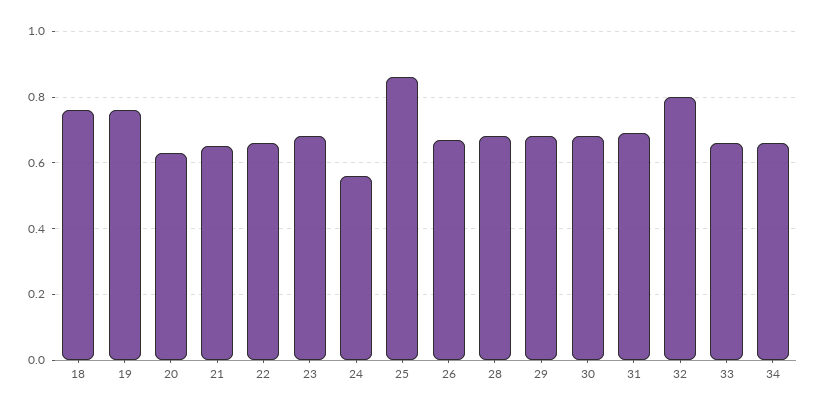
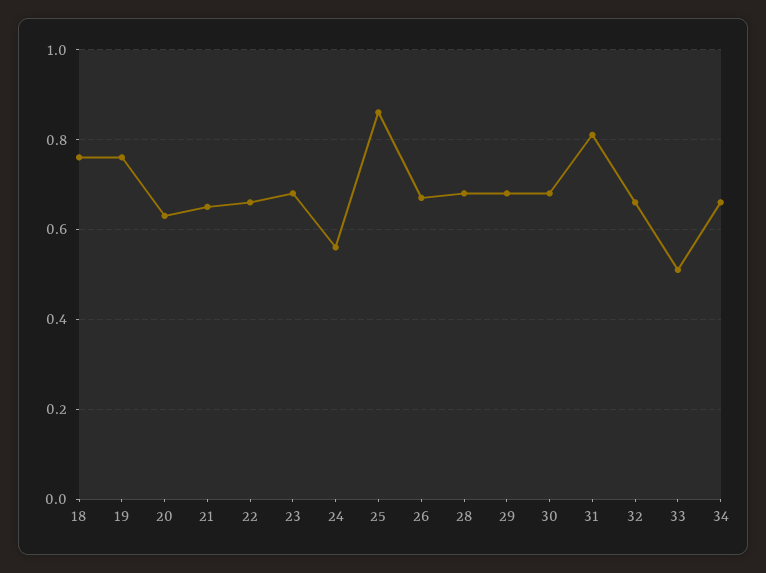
31: 0.7 -> 0.8
32: 0.8 -> 0.65
33: 0.65 -> 0.5

